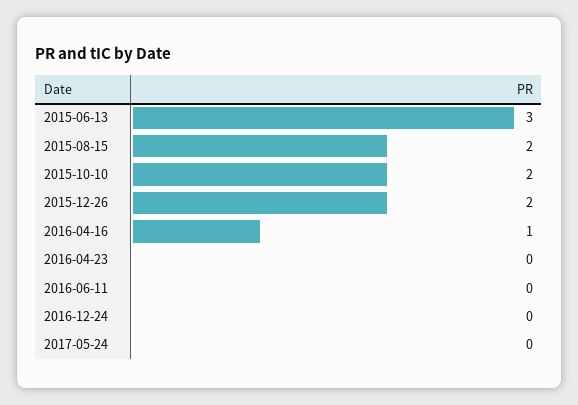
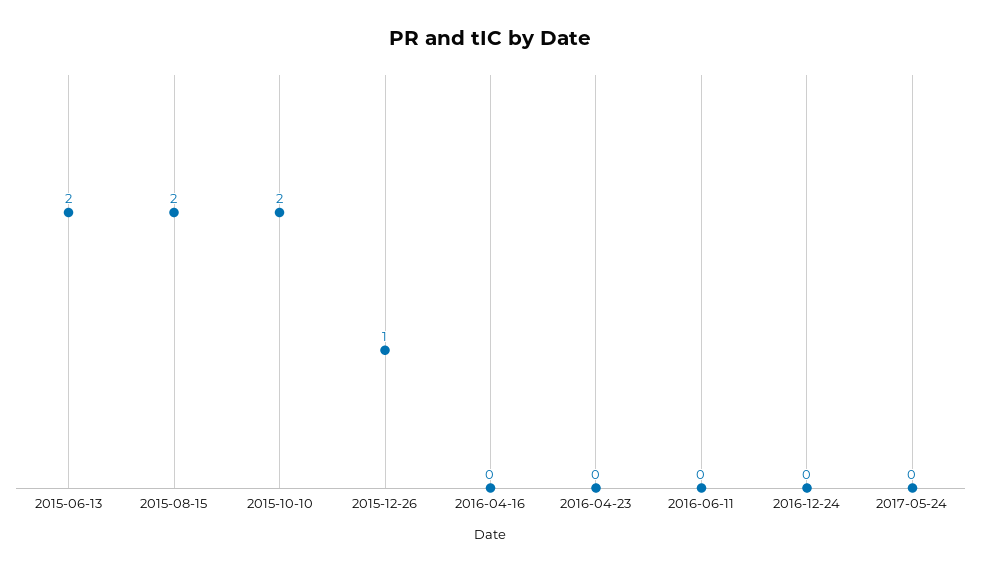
2015-06-13: 3 -> 2
2015-12-26: 2 -> 1
2016-04-16: 1 -> 0

